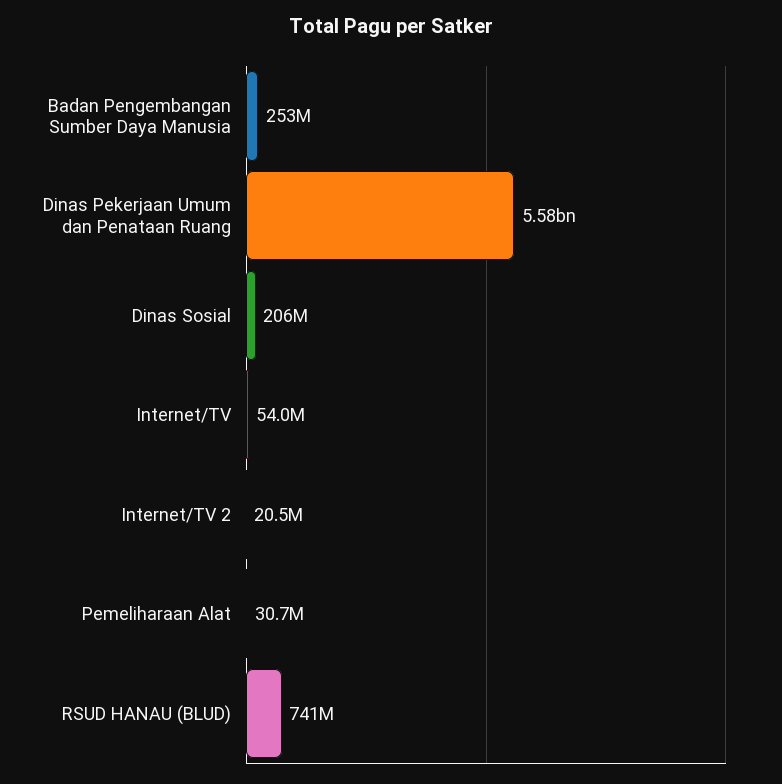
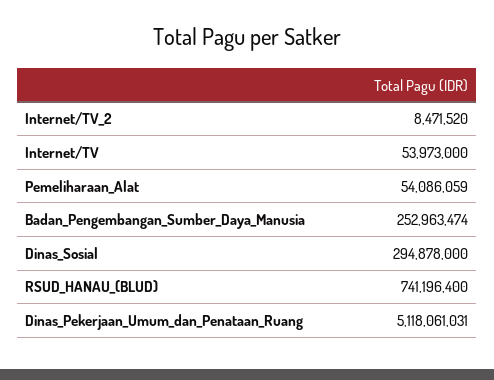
Dinas Pekerjaan Umum dan Penataan Ruang: 5580000000 -> 5118061031
Dinas Sosial: 206000000 -> 294878000
Internet/TV 2: 20500000 -> 8471520
Pemeliharaan Alat: 30700000 -> 54086059

